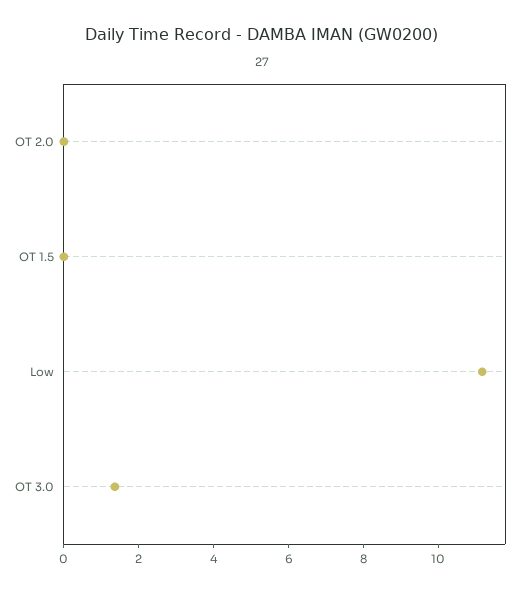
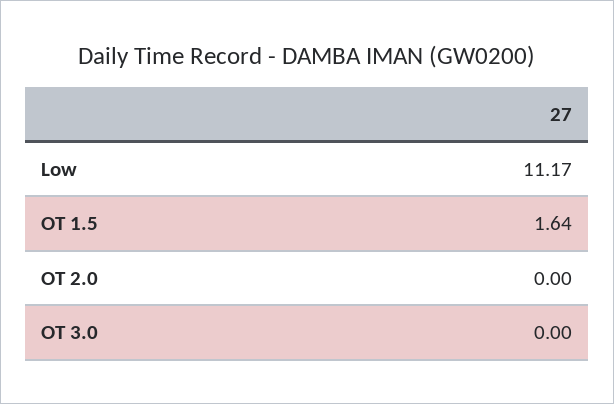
OT 1.5: 0 -> 1.64
OT 3.0: 1.5 -> 0

